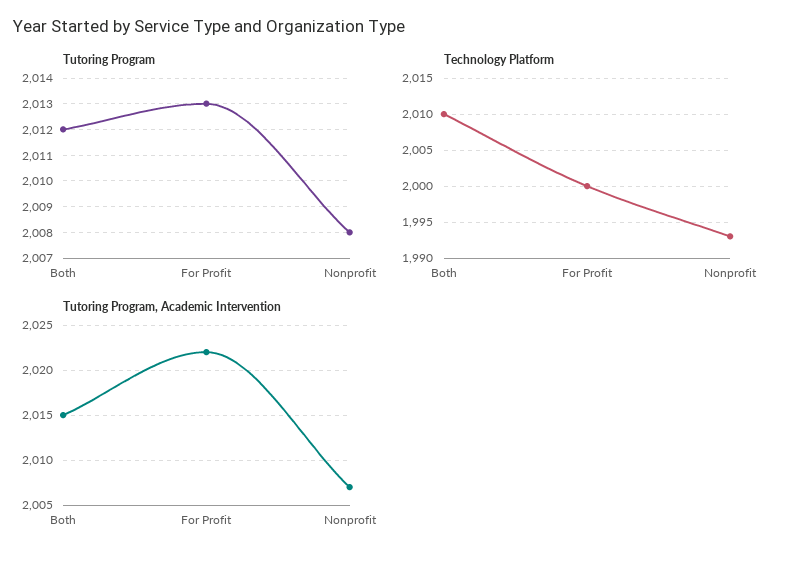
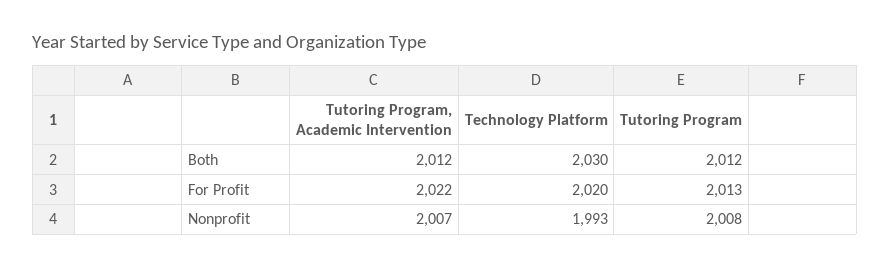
Technology Platform, Both: 2010 -> 2030
Technology Platform, For Profit: 2000 -> 2020
Tutoring Program, Academic Intervention, Both: 2015 -> 2012

